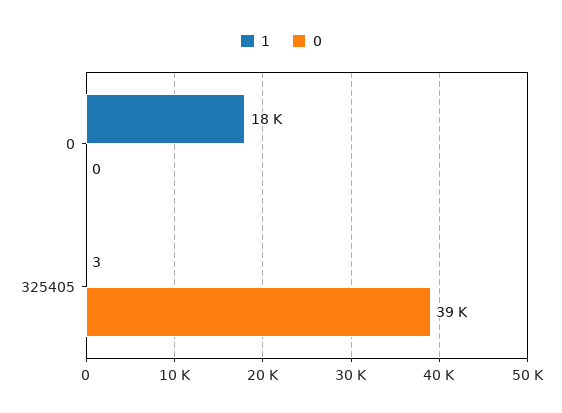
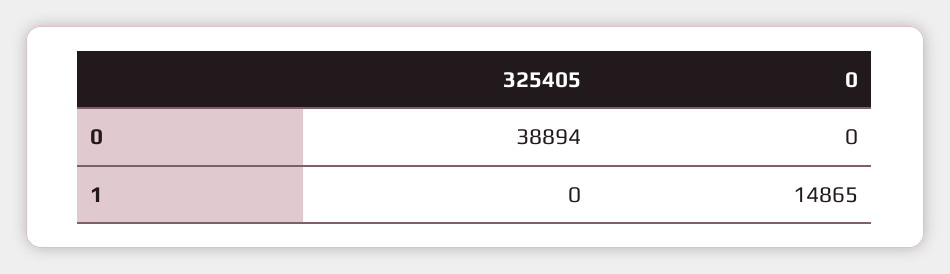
1, 0: 18000 -> 14865
1, 325405: 3 -> 0

